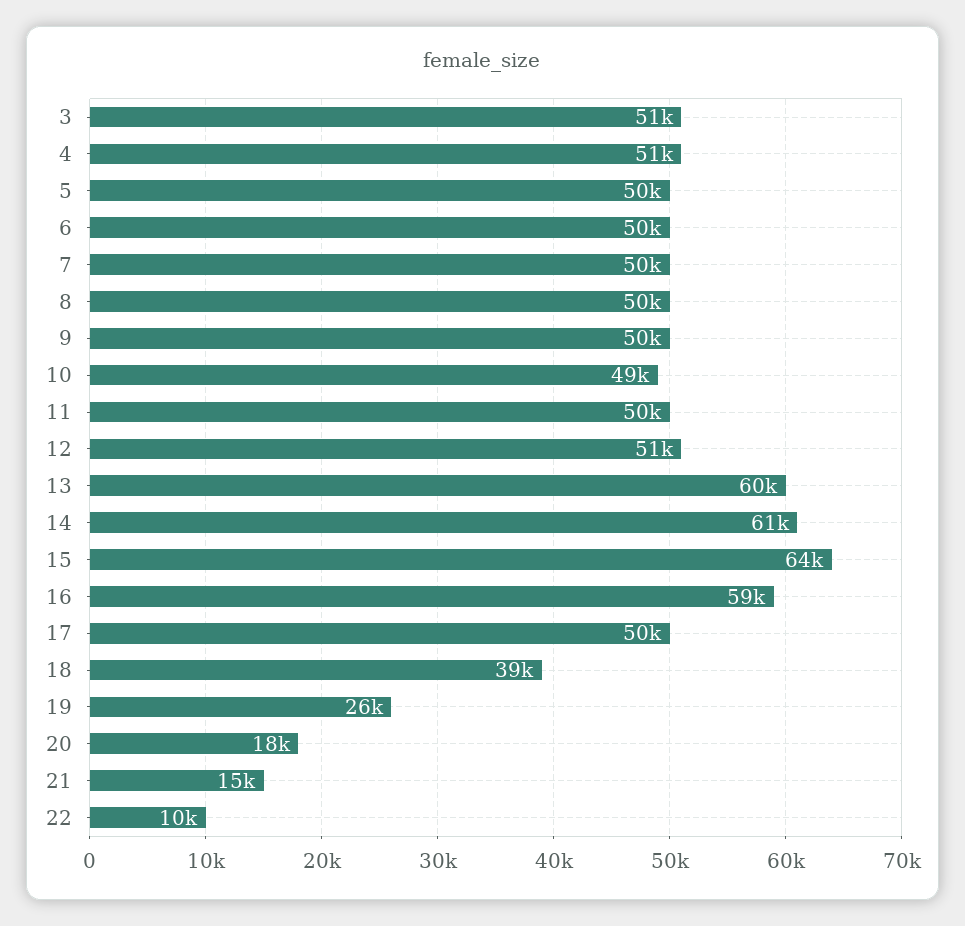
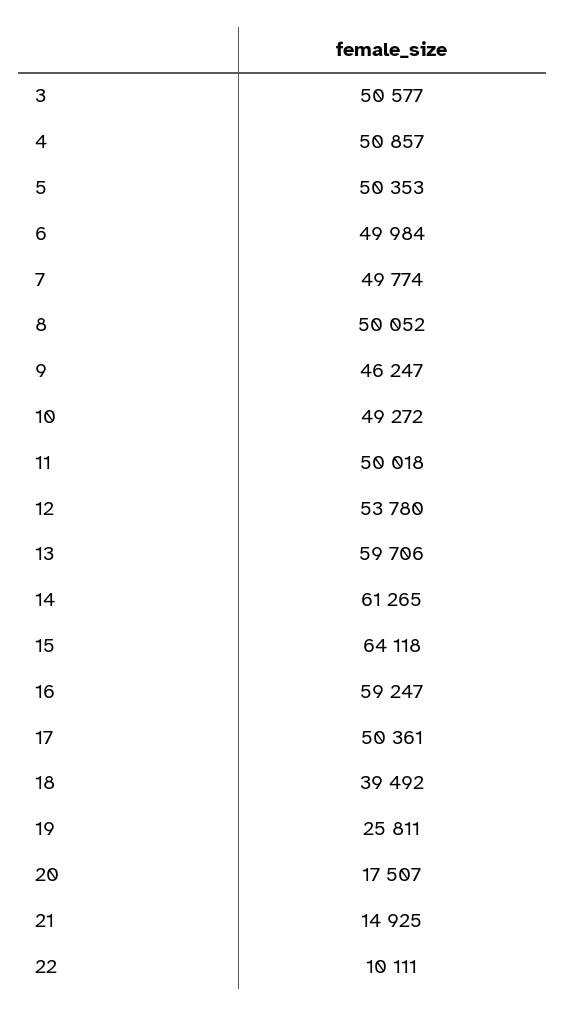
9: 50000 -> 46247
12: 51000 -> 53780

